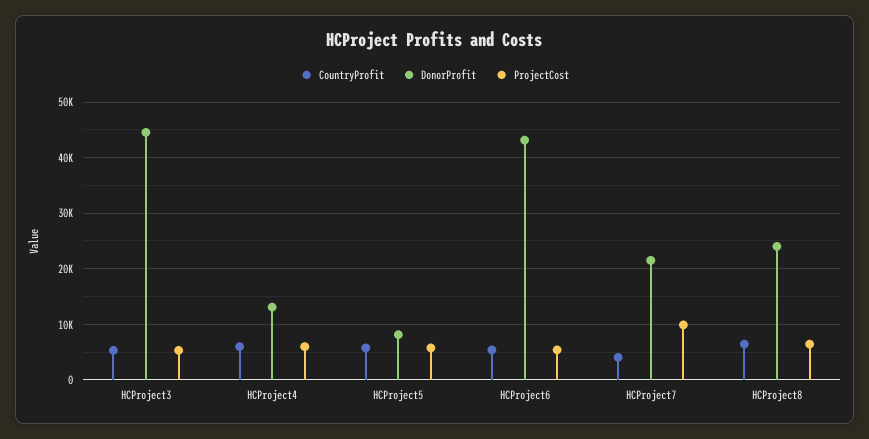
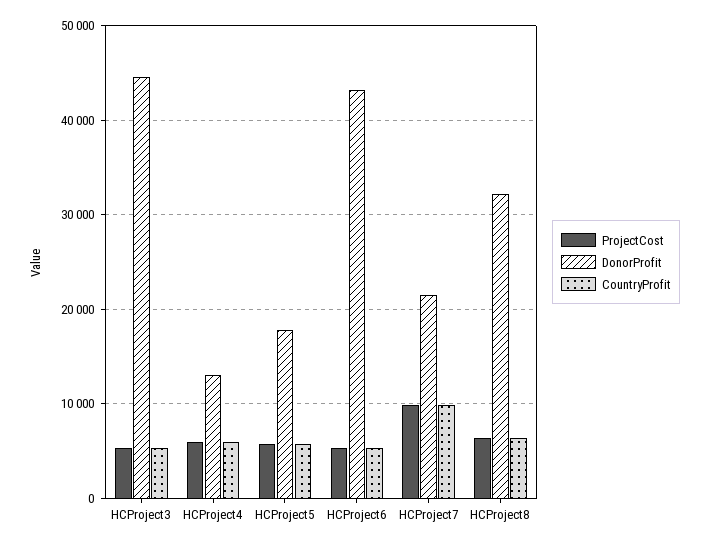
DonorProfit, HCProject5: 8000 -> 18000
CountryProfit, HCProject7: 4000 -> 10000
DonorProfit, HCProject8: 24000 -> 32000

